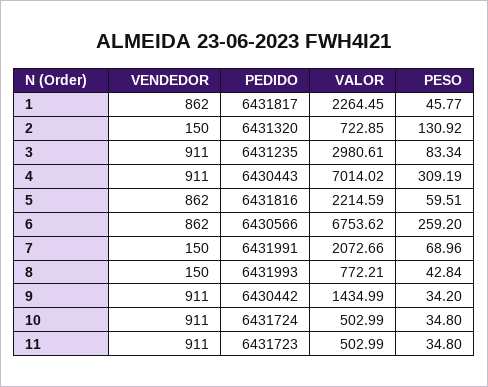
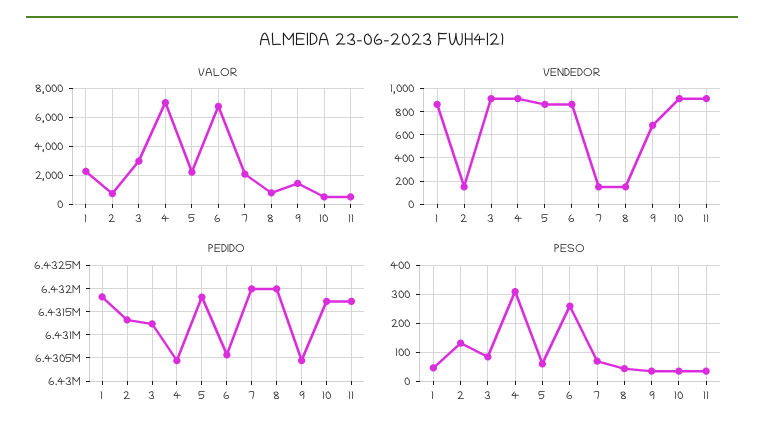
VENDEDOR, 9: 911 -> 700

